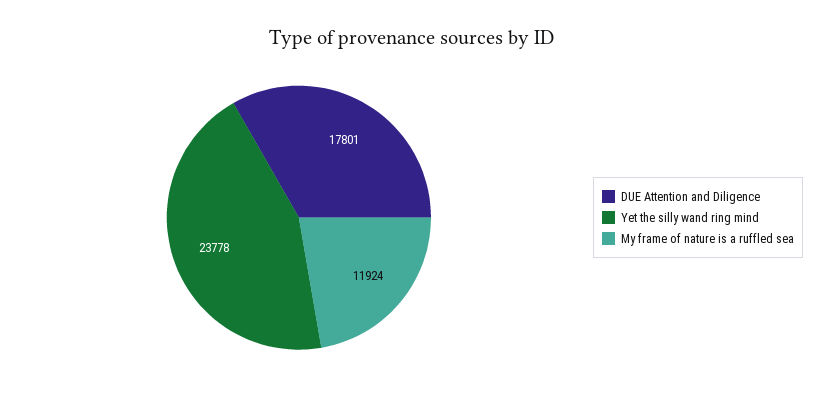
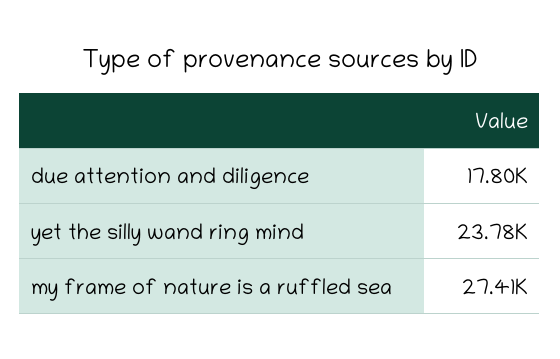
My frame of nature is a ruffled sea: 11924 -> 27410

